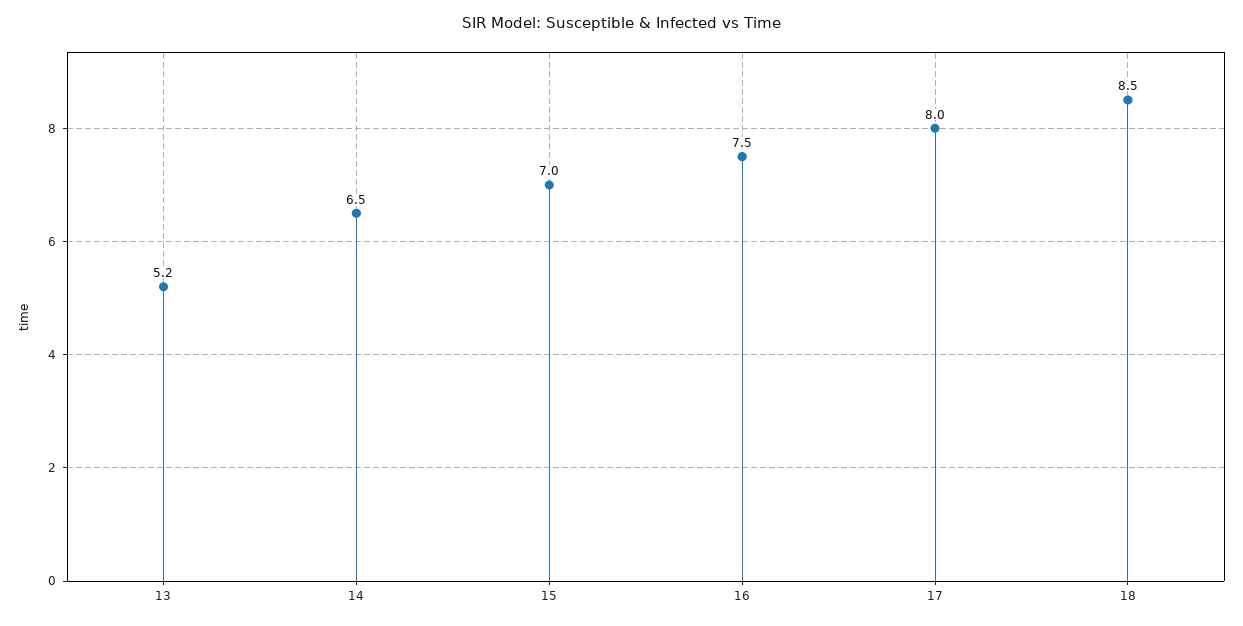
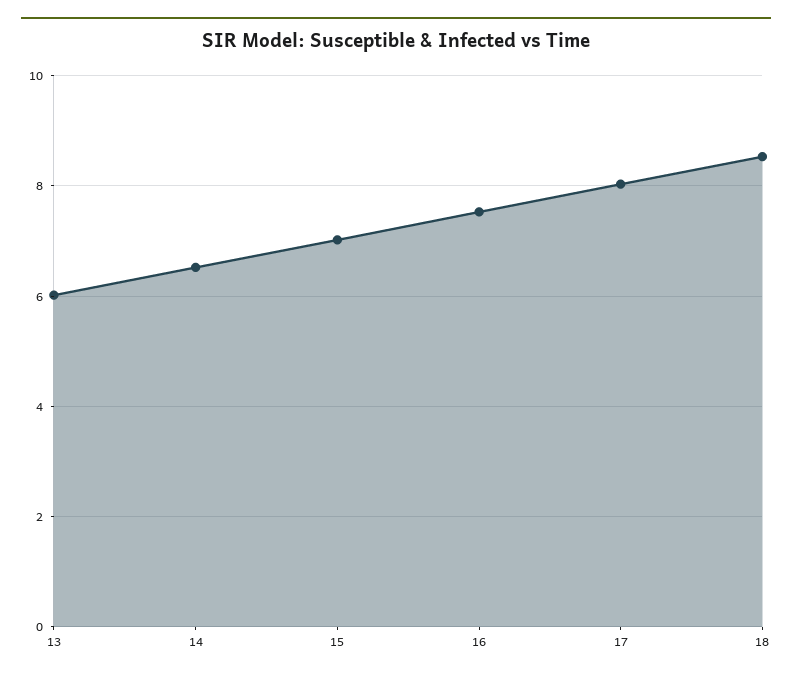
13: 5.2 -> 6

